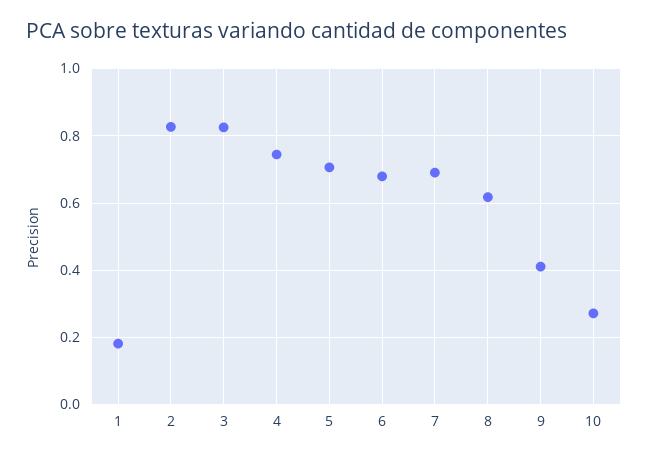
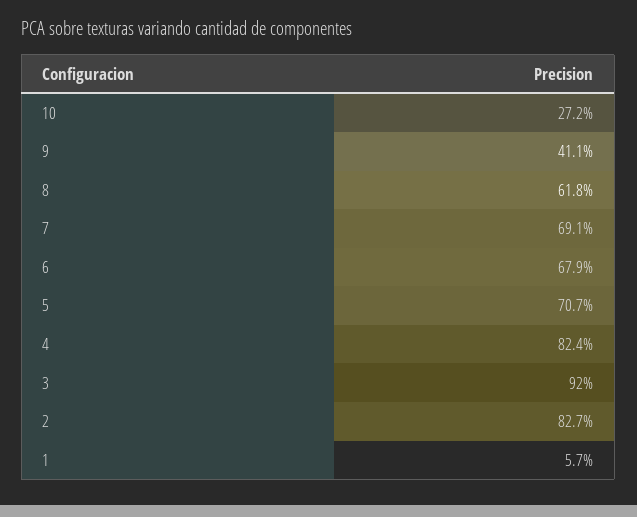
1: 0.18 -> 0.057
3: 0.82 -> 0.92
4: 0.74 -> 0.824

